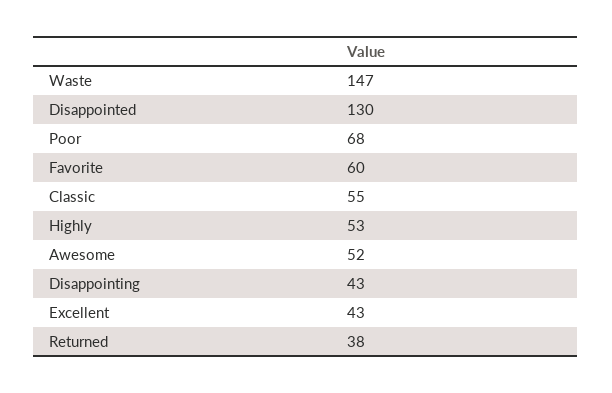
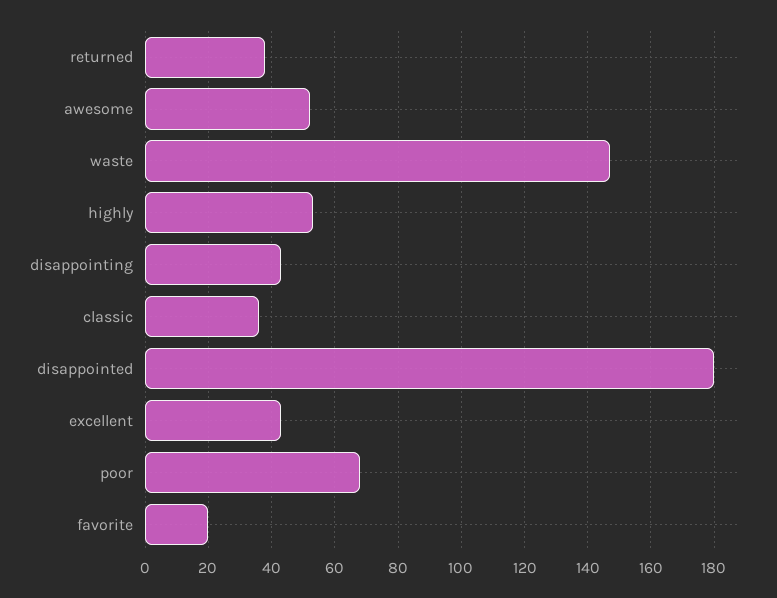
Disappointed: 130 -> 180
Favorite: 60 -> 20
Classic: 55 -> 35

